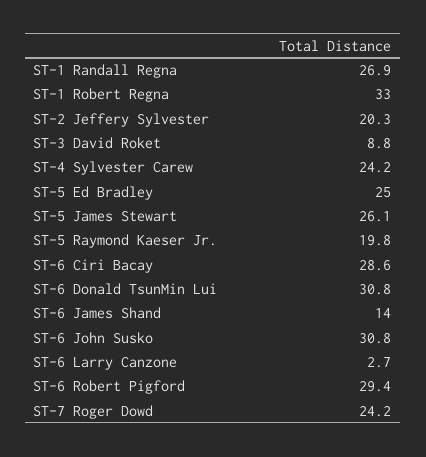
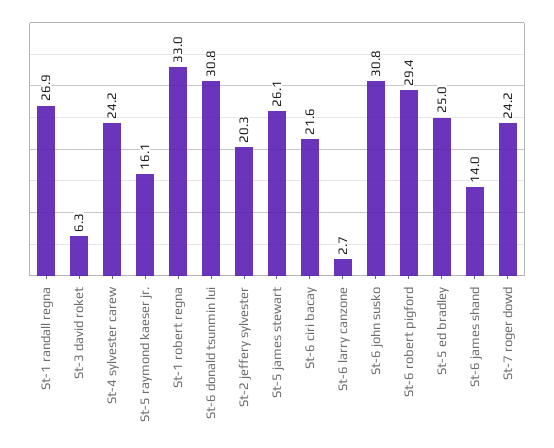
ST-3 David Roket: 8.8 -> 6.3
ST-5 Raymond Kaeser Jr.: 19.8 -> 16.1
ST-6 Ciri Bacay: 28.6 -> 21.6

